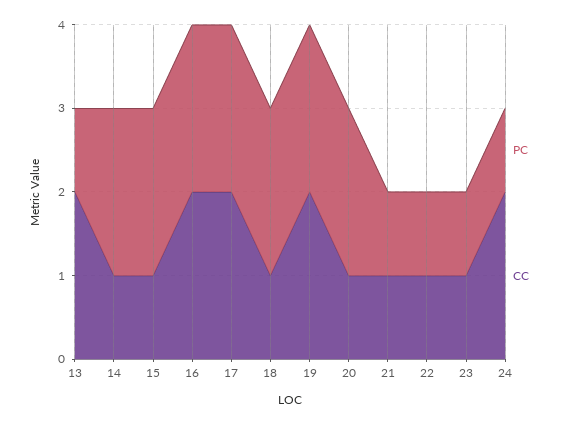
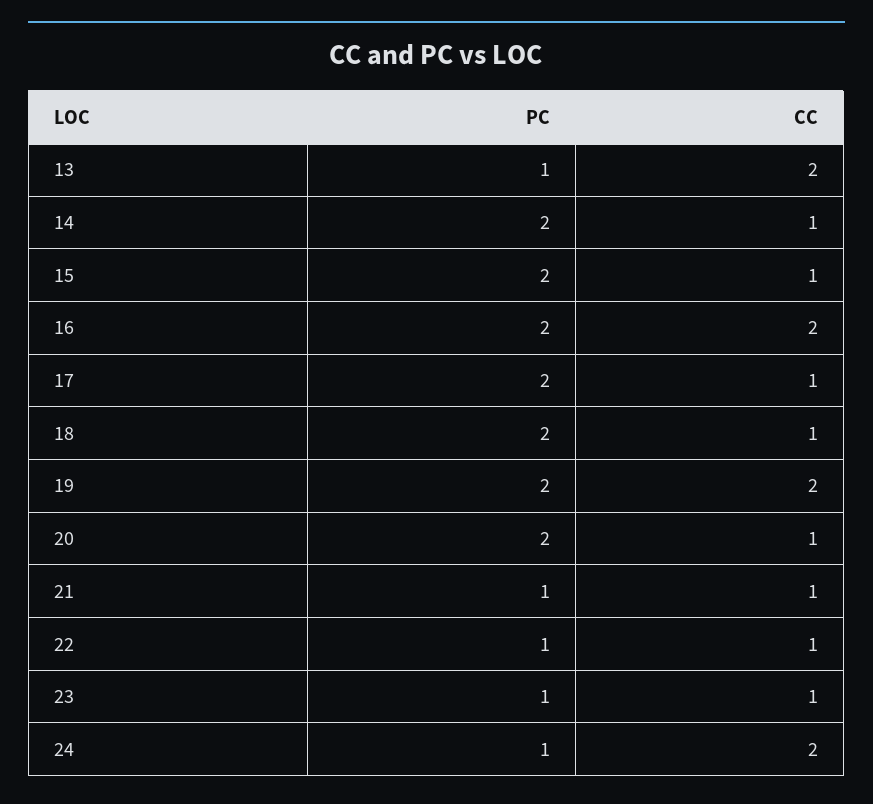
CC, 17: 2 -> 1

